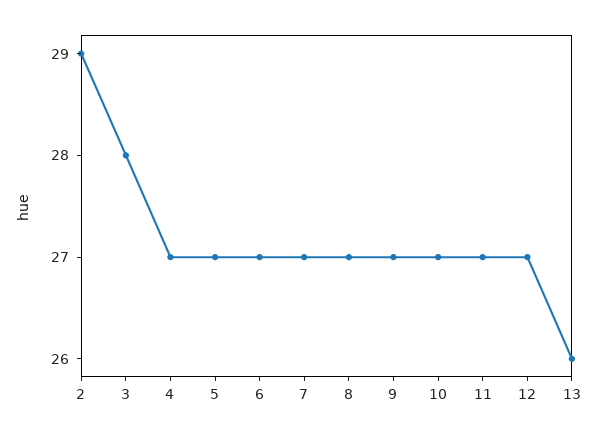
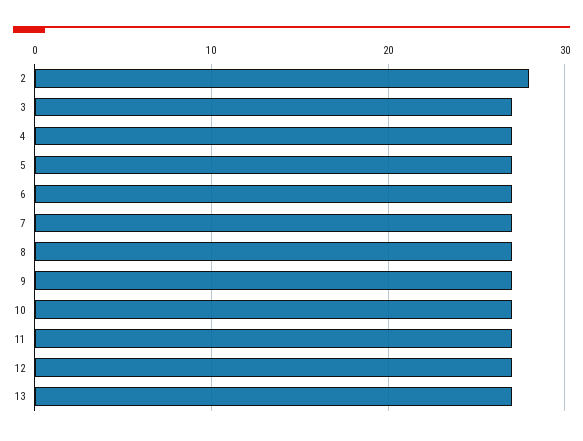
2: 29 -> 28
3: 28 -> 27
13: 26 -> 27

